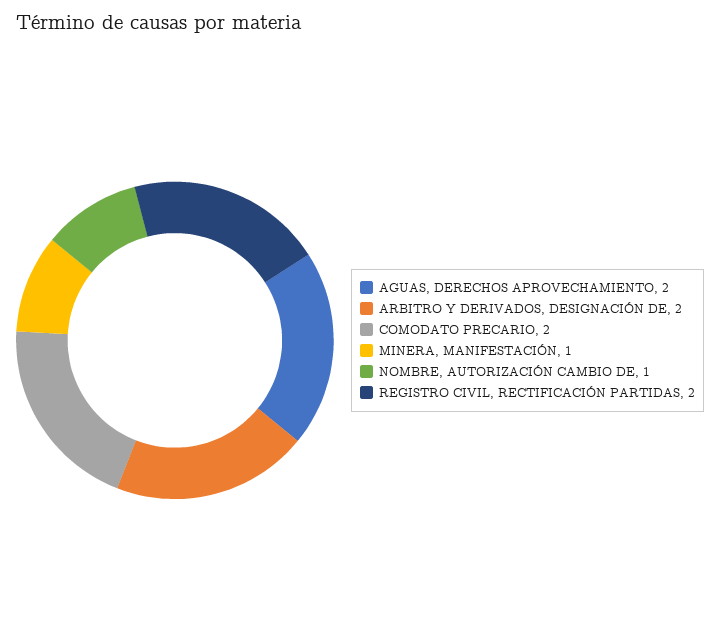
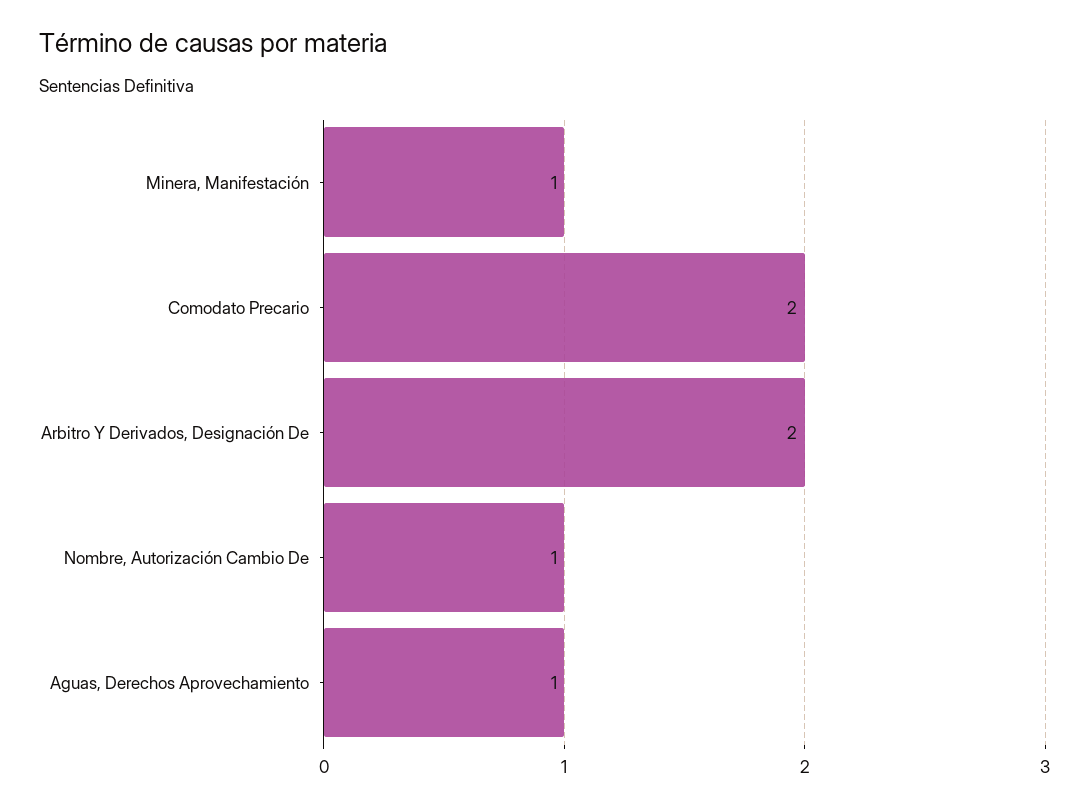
AGUAS, DERECHOS APROVECHAMIENTO: 2 -> 1
REGISTRO CIVIL, RECTIFICACIÓN PARTIDAS: 2 -> none

